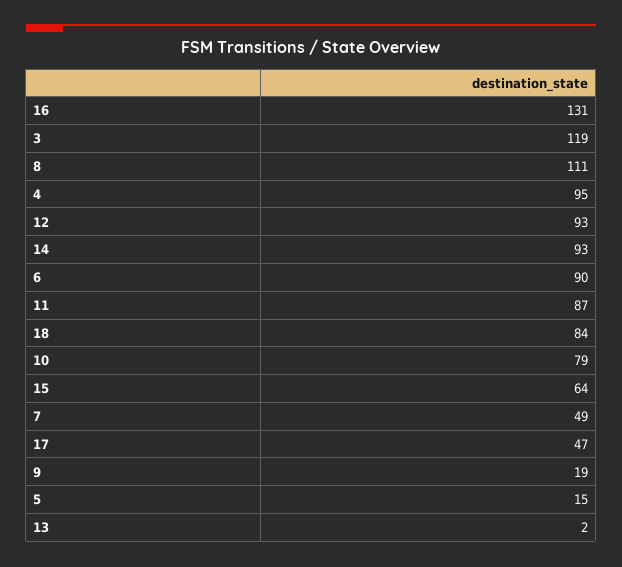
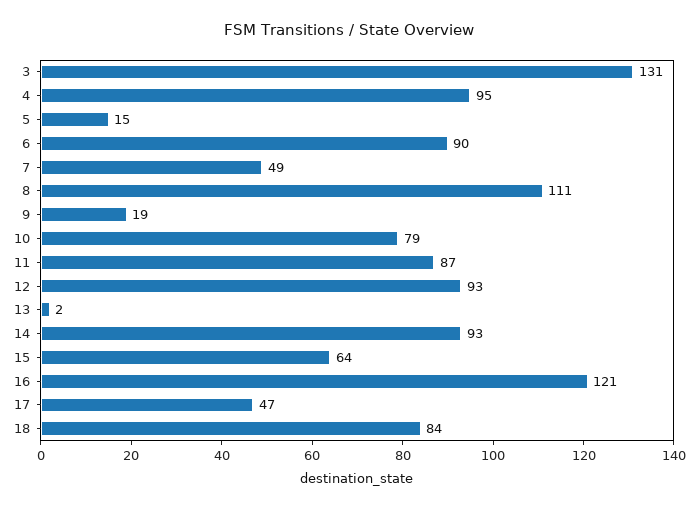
16: 131 -> 121
3: 119 -> 131

